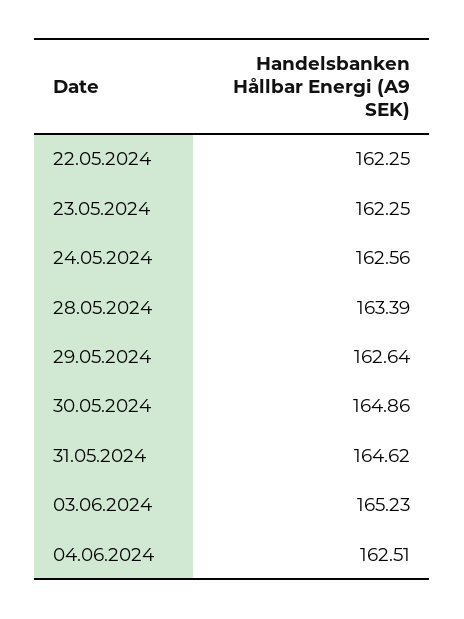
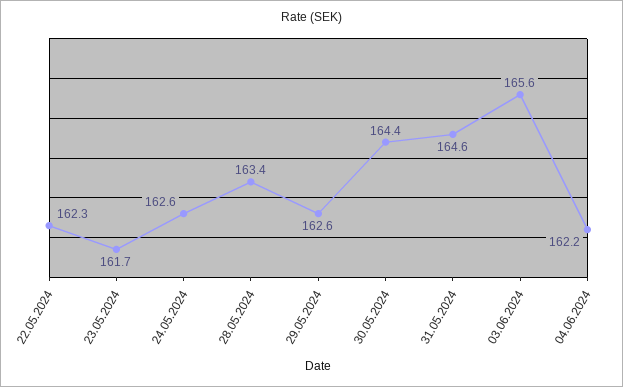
23.05.2024: 162.25 -> 161.7
30.05.2024: 164.86 -> 164.4
03.06.2024: 165.23 -> 165.6
04.06.2024: 162.51 -> 162.2

